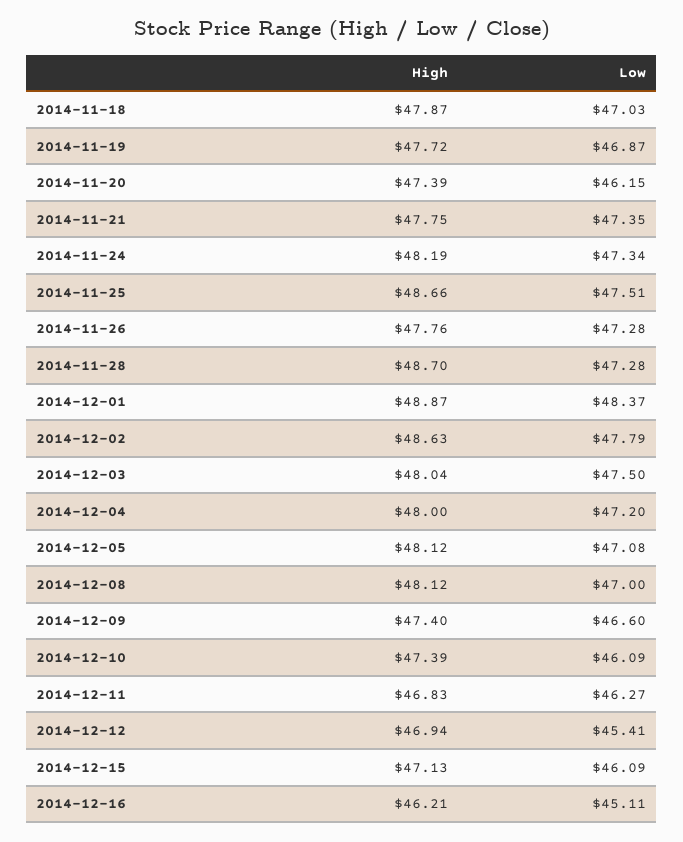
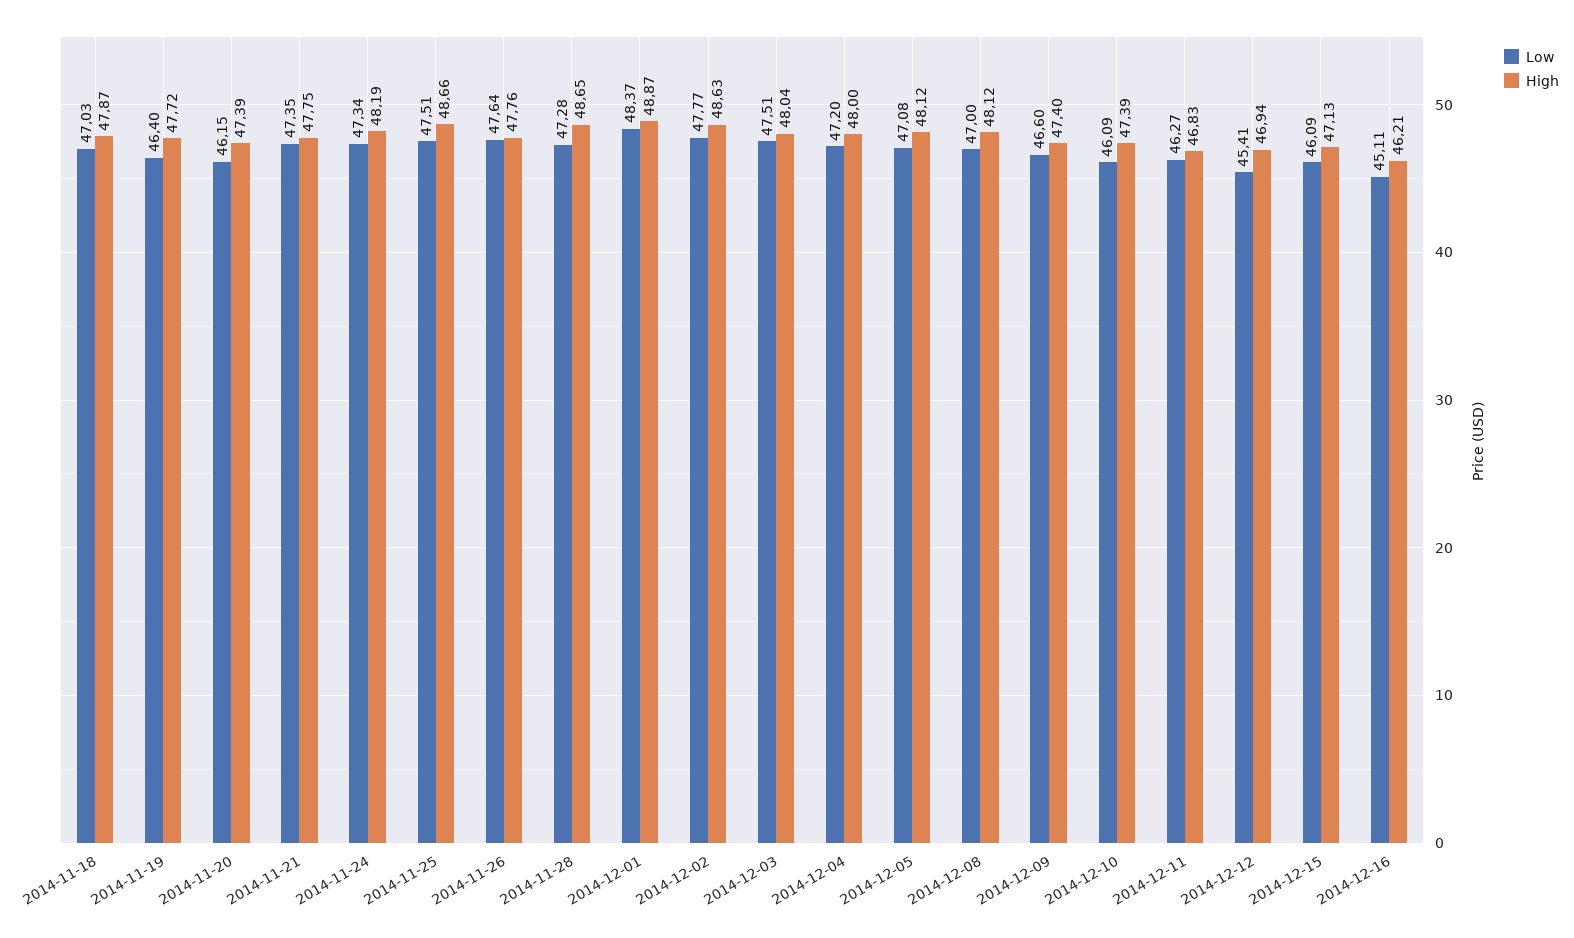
Low, 2014-11-19: 46.87 -> 46.4
Low, 2014-11-26: 47.28 -> 47.64
High, 2014-11-28: 48.7 -> 48.65
Low, 2014-12-02: 47.79 -> 47.77
Low, 2014-12-03: 47.5 -> 47.51

